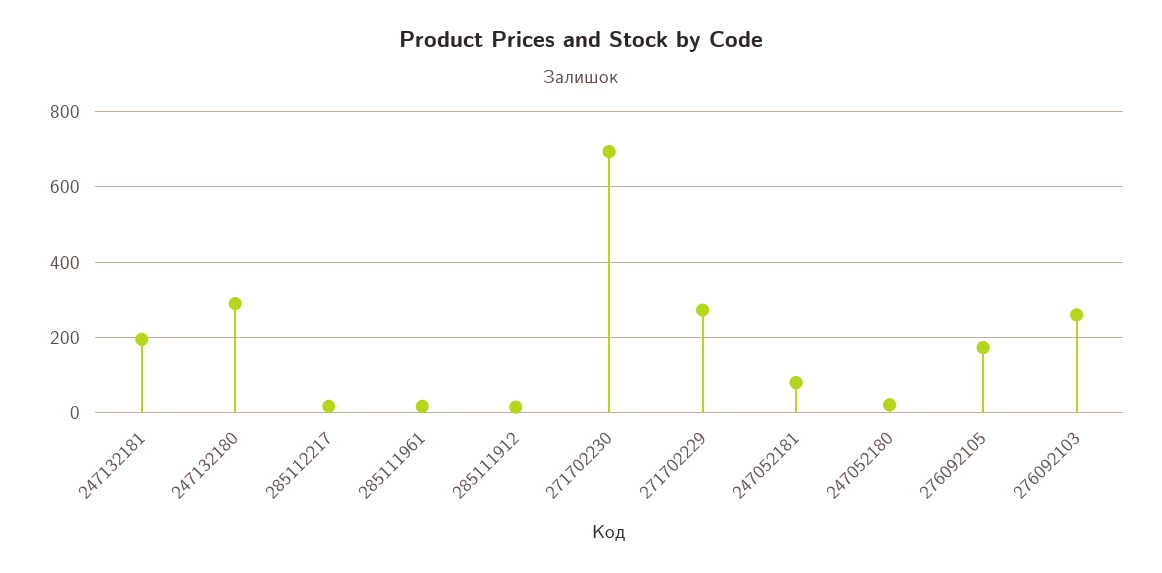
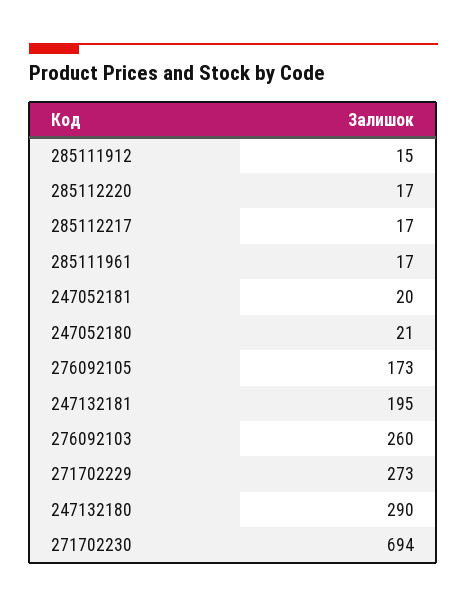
247052181: 80 -> 20
285112220: none -> 17

